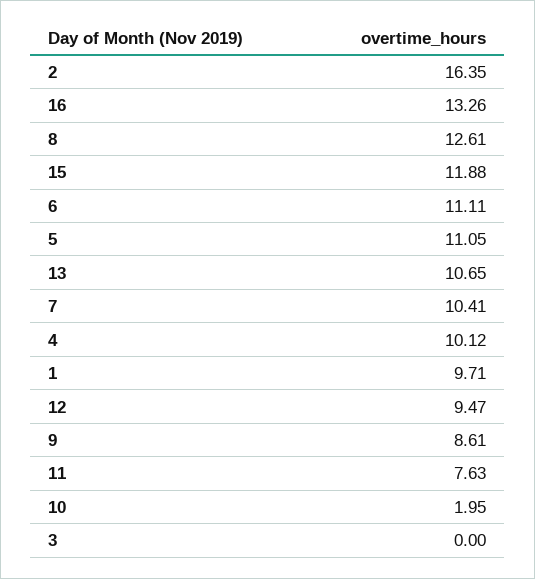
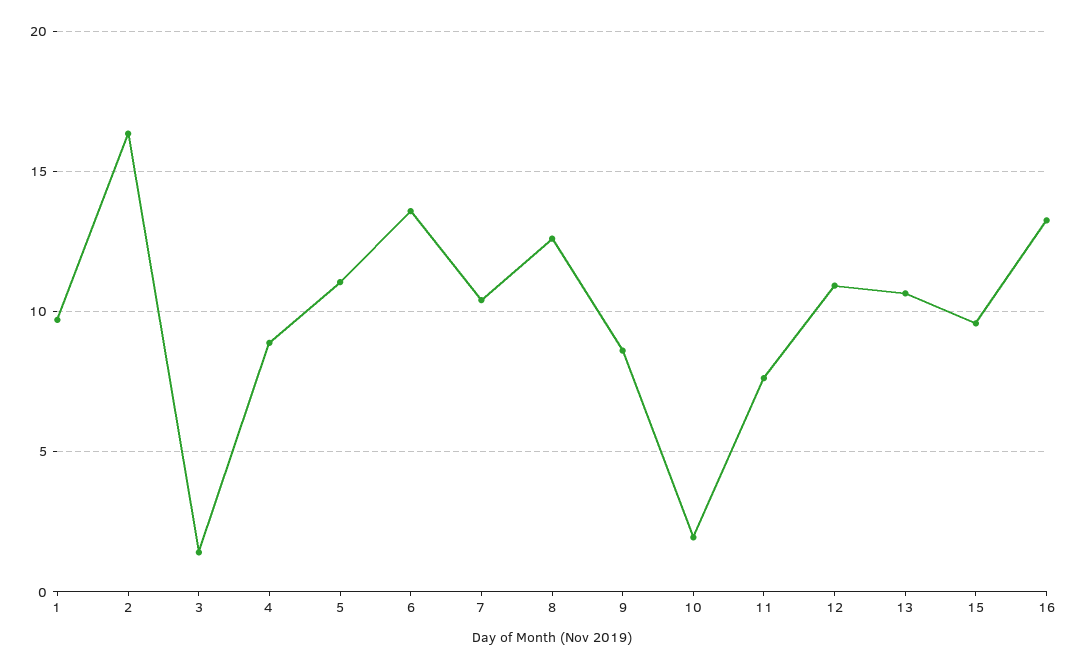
15: 11.88 -> 9.5
6: 11.11 -> 13.5
4: 10.12 -> 9
12: 9.47 -> 11
3: 0 -> 1.5

